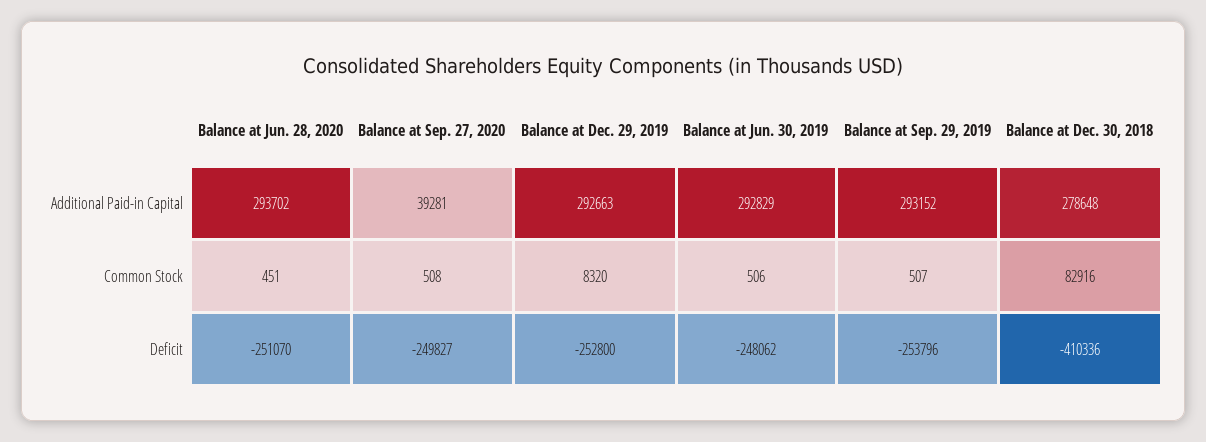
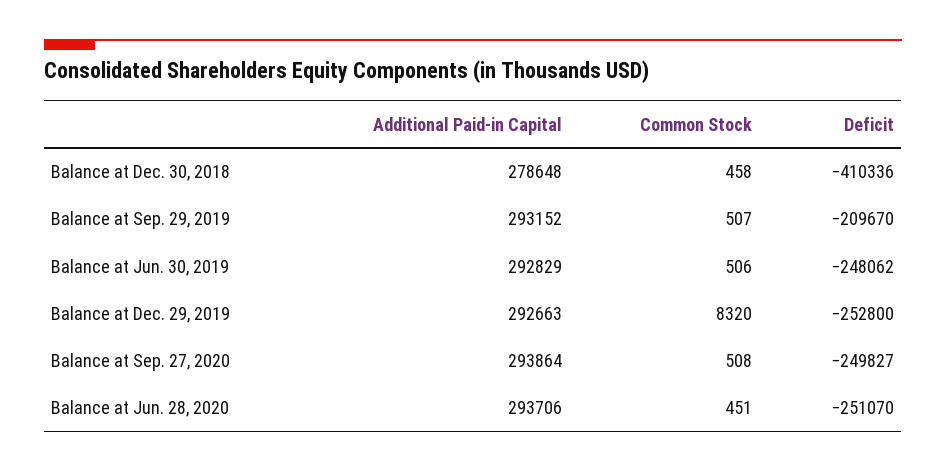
Balance at Jun. 28, 2020, Additional Paid-in Capital: 293702 -> 293706
Balance at Sep. 27, 2020, Additional Paid-in Capital: 39281 -> 293864
Balance at Dec. 30, 2018, Common Stock: 82916 -> 458
Balance at Sep. 29, 2019, Deficit: -253796 -> -209670

